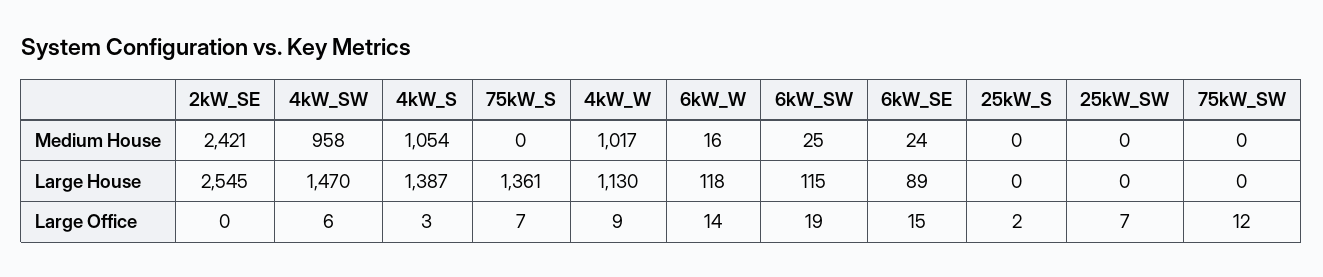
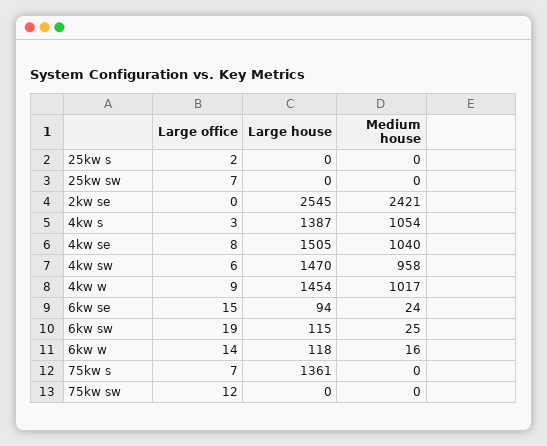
4kW_W, Large House: 1130 -> 1454
6kW_SE, Large House: 89 -> 94
4kw se, Large Office: none -> 8
4kw se, Large House: none -> 1505
4kw se, Medium House: none -> 1040

